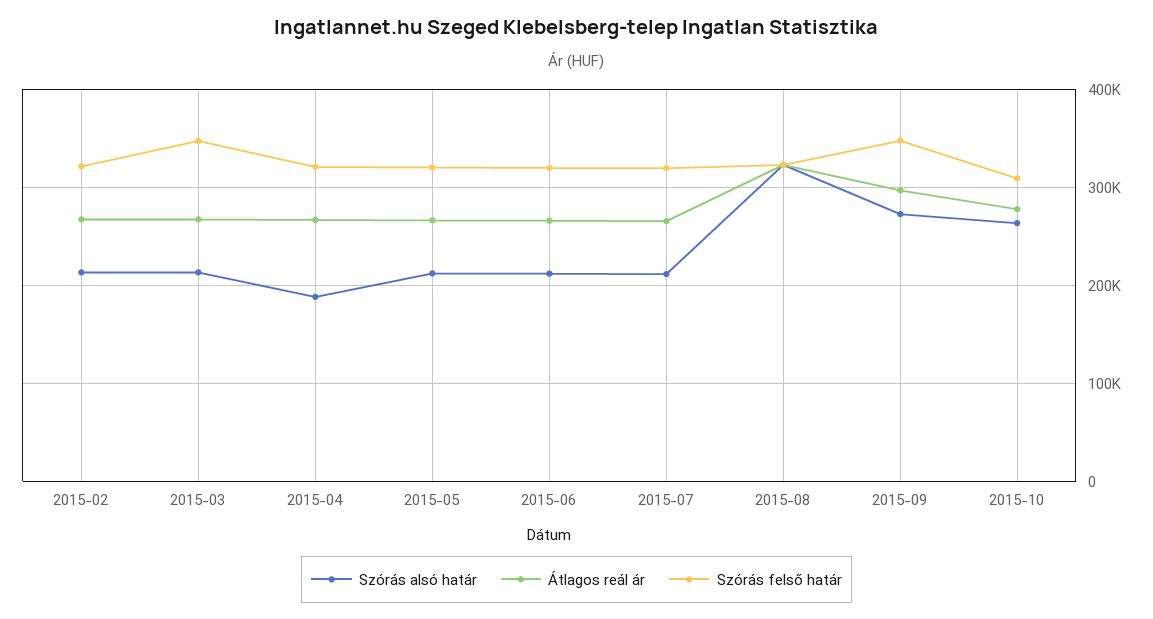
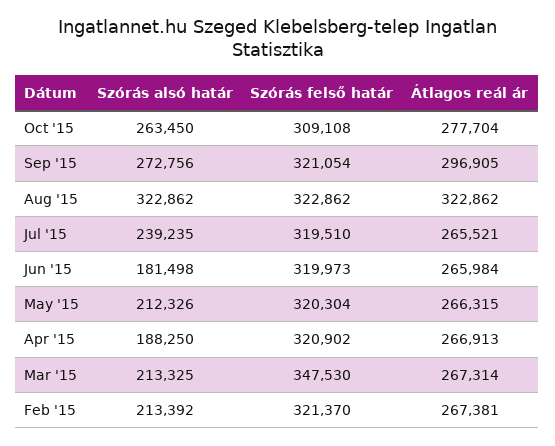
Szórás alsó határ, 2015-06: 210000 -> 181498
Szórás alsó határ, 2015-07: 210000 -> 239235
Szórás felső határ, 2015-09: 350000 -> 321054

